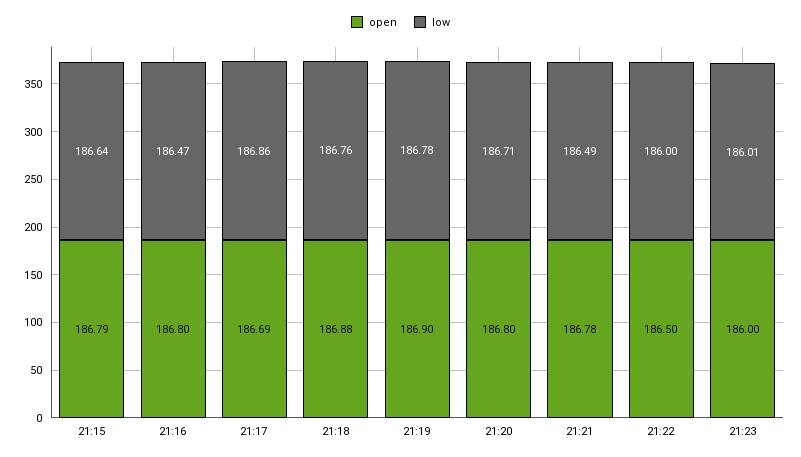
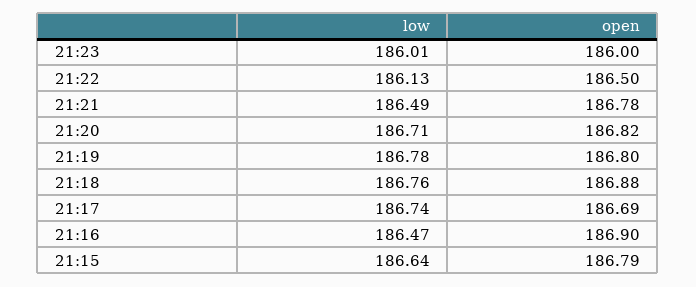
open, 21:16: 186.8 -> 186.9
low, 21:17: 186.86 -> 186.74
open, 21:19: 186.9 -> 186.8
open, 21:20: 186.8 -> 186.82
low, 21:22: 186 -> 186.13

